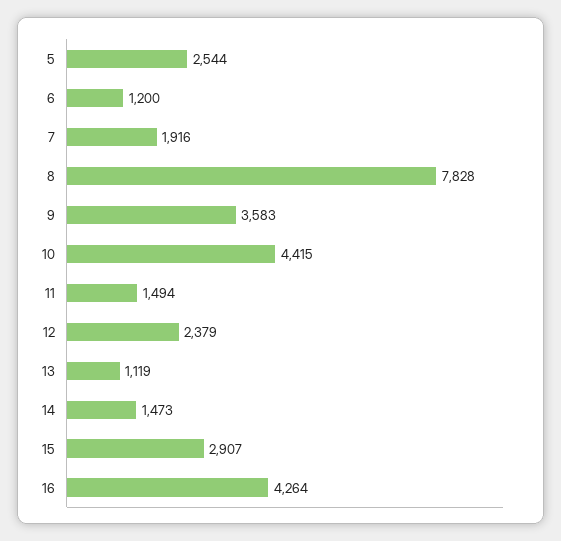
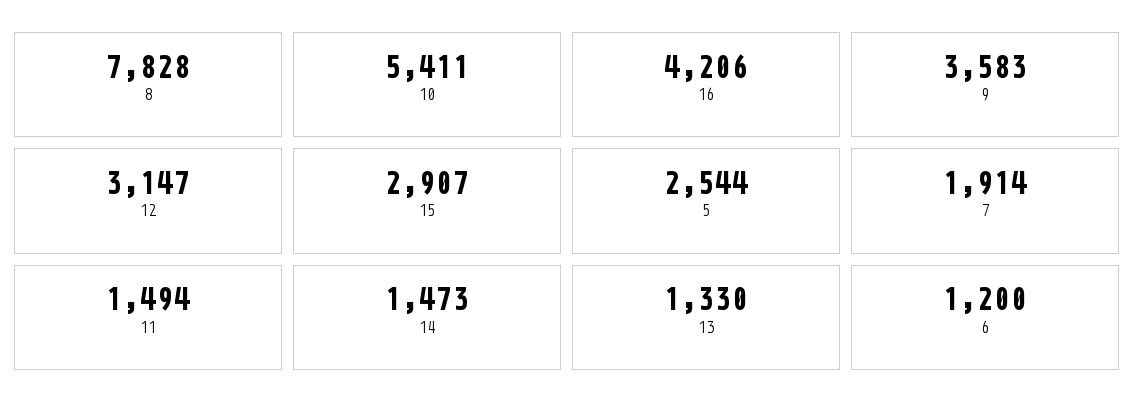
7: 1916 -> 1914
10: 4415 -> 5411
12: 2379 -> 3147
13: 1119 -> 1330
16: 4264 -> 4206

